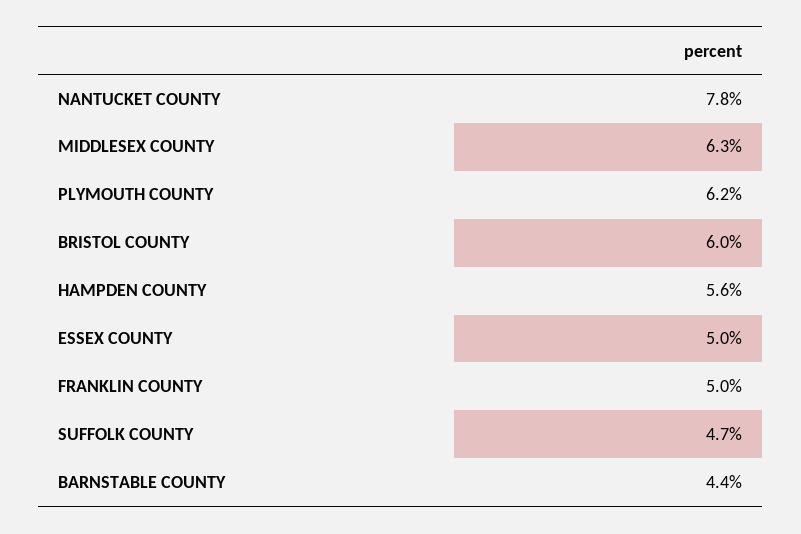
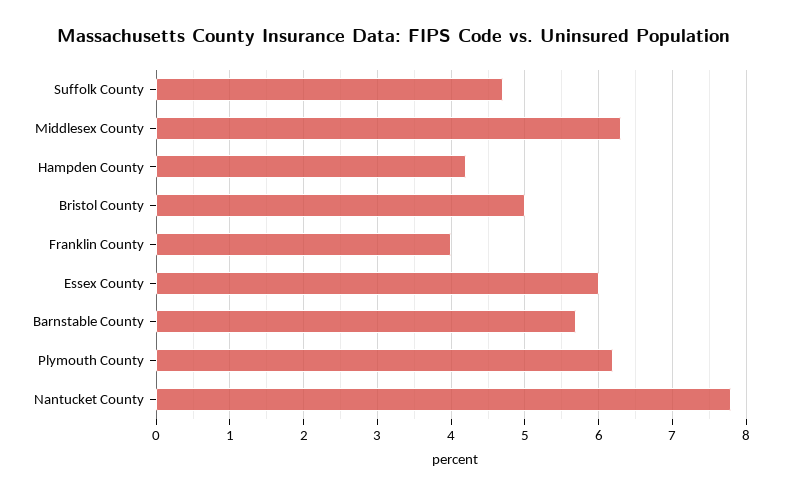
BRISTOL COUNTY: 6 -> 5
HAMPDEN COUNTY: 5.6 -> 4.2
ESSEX COUNTY: 5 -> 6
FRANKLIN COUNTY: 5 -> 4
BARNSTABLE COUNTY: 4.4 -> 5.7

